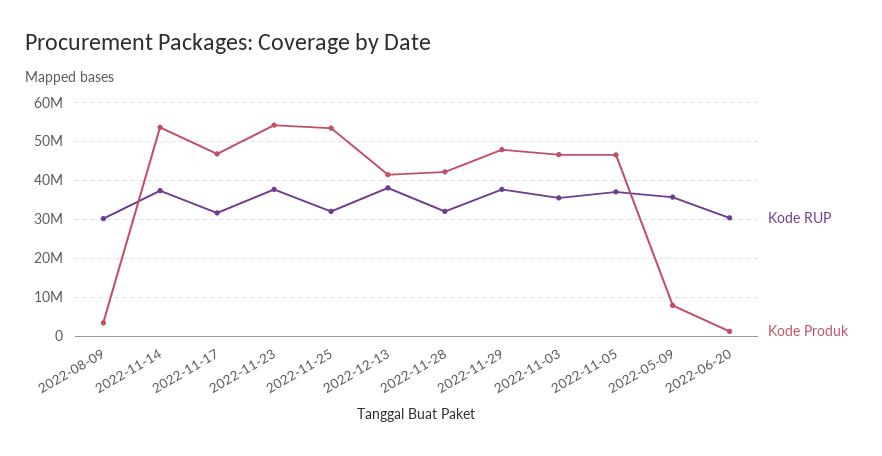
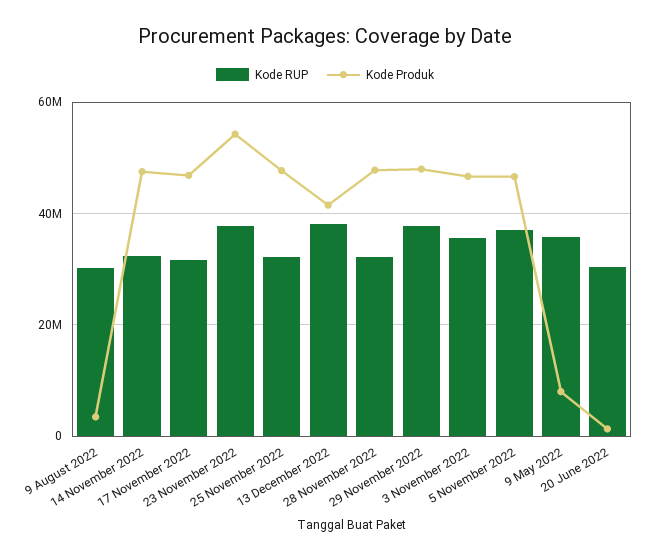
Kode RUP, 2022-11-14: 38000000 -> 32000000
Kode Produk, 2022-11-14: 54000000 -> 48000000
Kode Produk, 2022-11-25: 54000000 -> 48000000
Kode Produk, 2022-11-28: 42000000 -> 48000000

